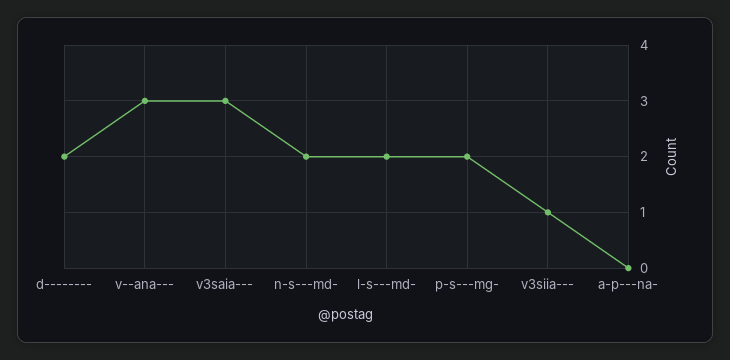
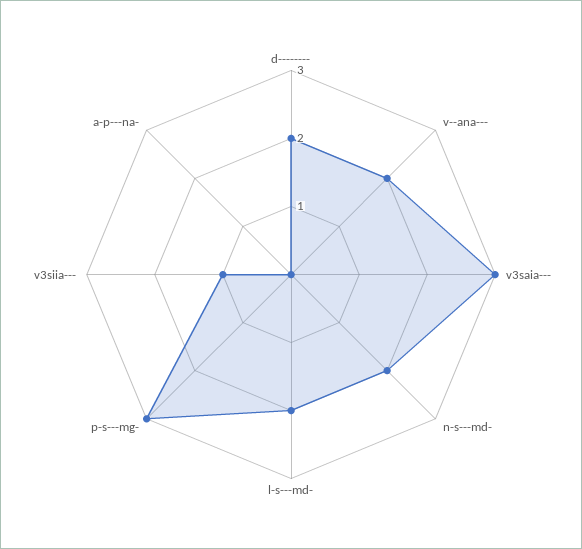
v--ana---: 3 -> 2
p-s---mg-: 2 -> 3

